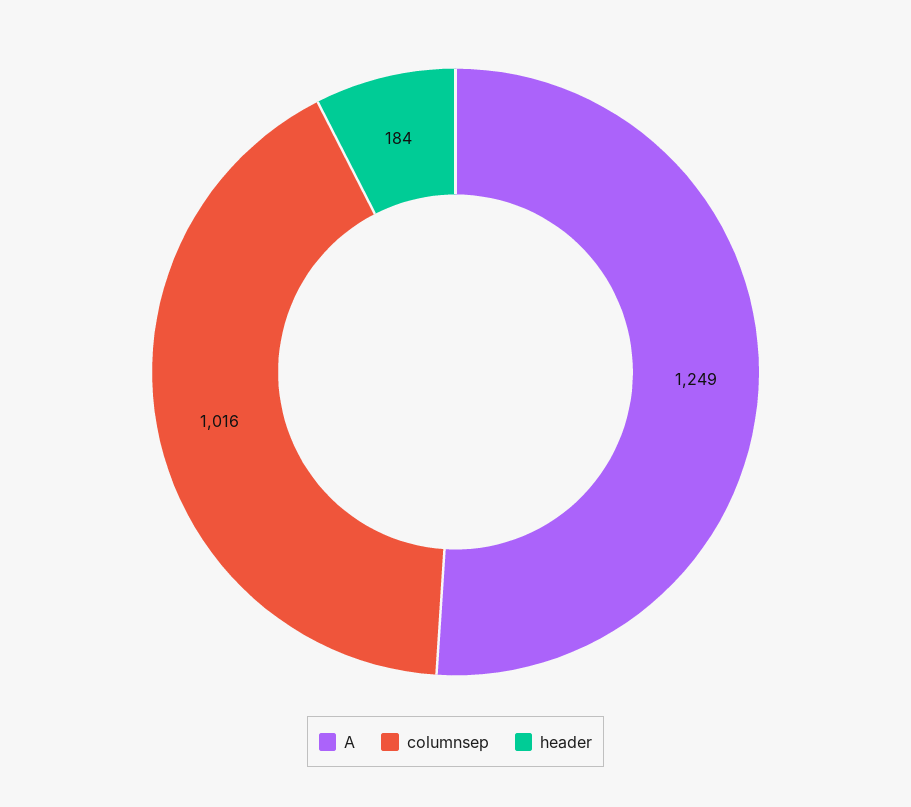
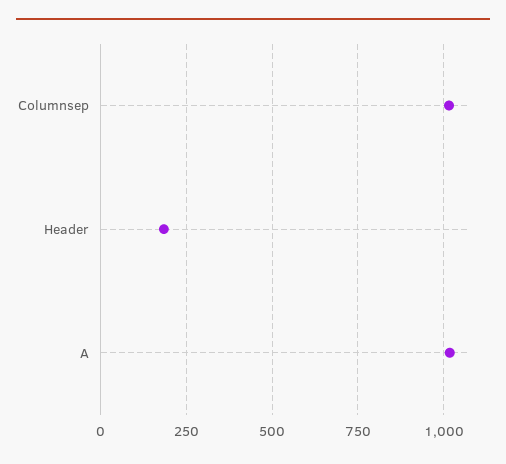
A: 1249 -> 1025

